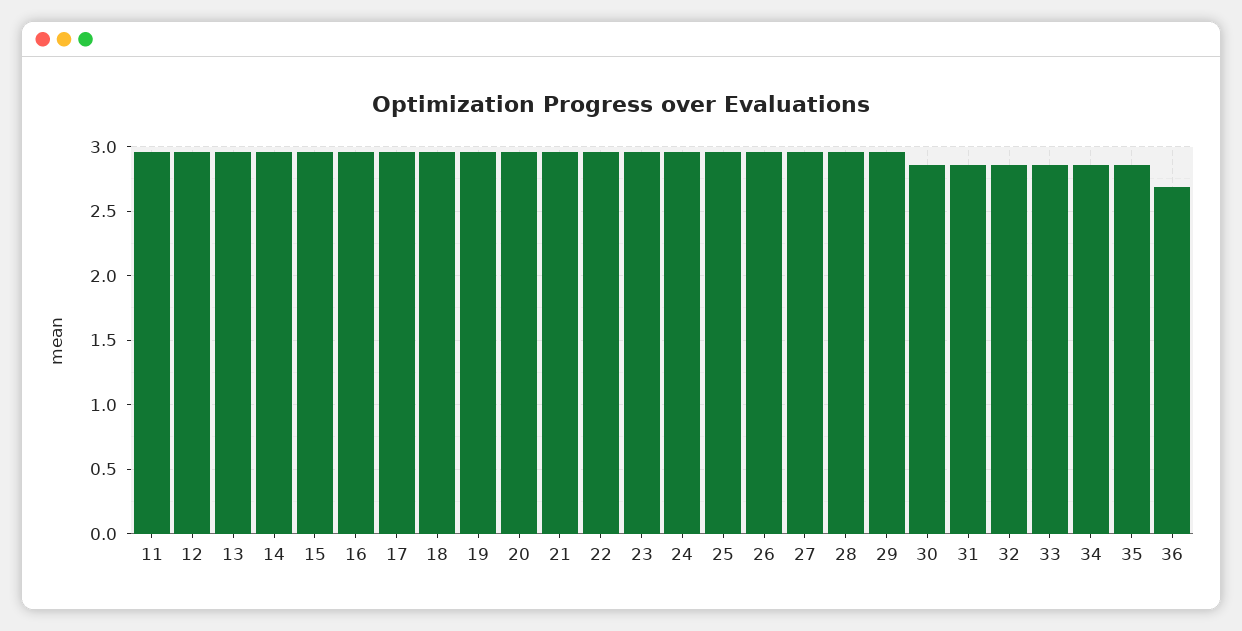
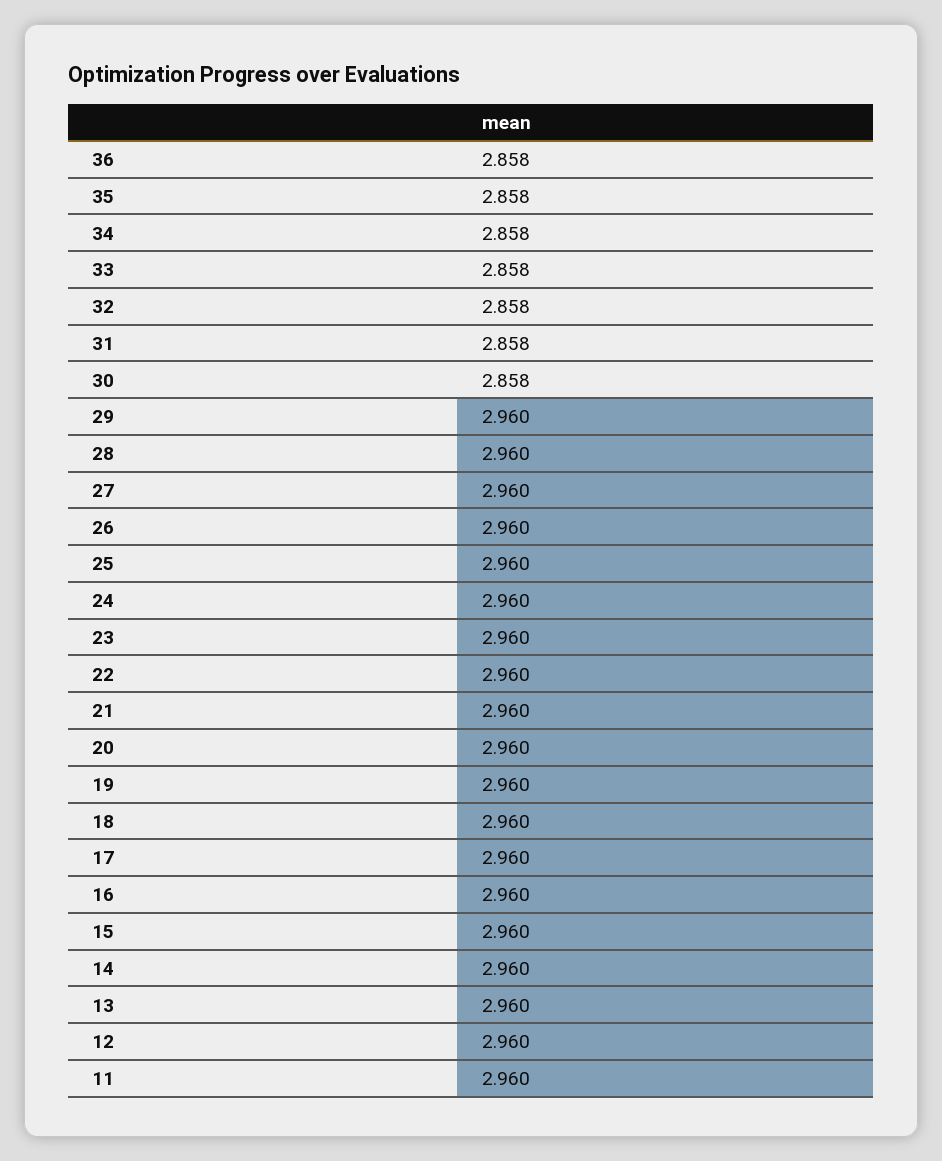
36: 2.7 -> 2.858

